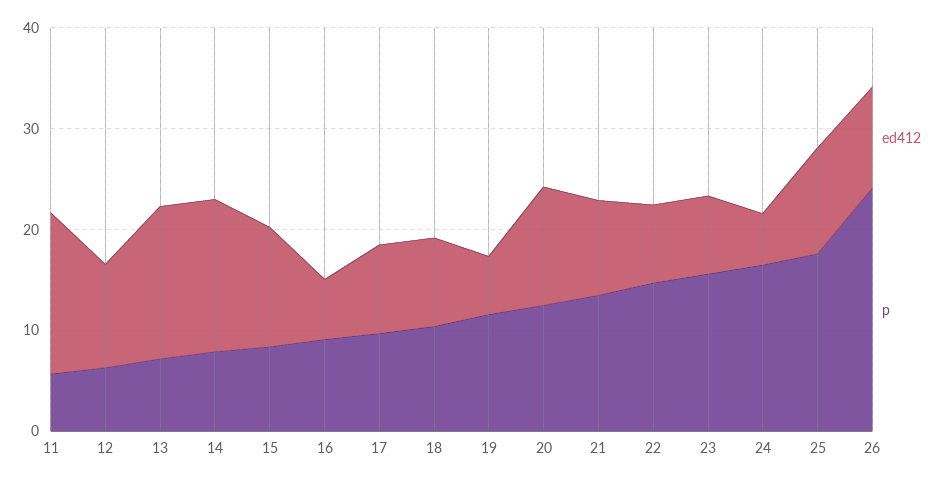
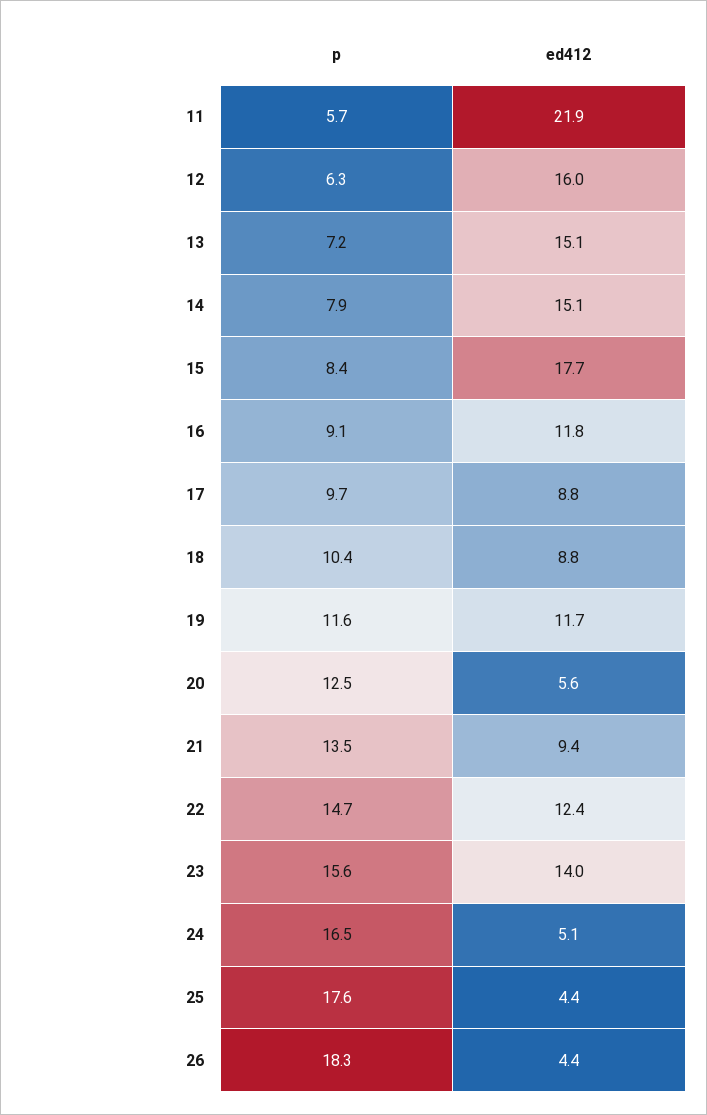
ed412, 11: 16 -> 21.9
ed412, 12: 10 -> 16
ed412, 15: 12 -> 17.7
ed412, 16: 6 -> 11.8
ed412, 19: 6 -> 11.7
ed412, 20: 12 -> 5.6
ed412, 22: 8 -> 12.4
ed412, 23: 8 -> 14
ed412, 25: 10 -> 4.4
ed412, 26: 10 -> 4.4
p, 26: 24 -> 18.3

